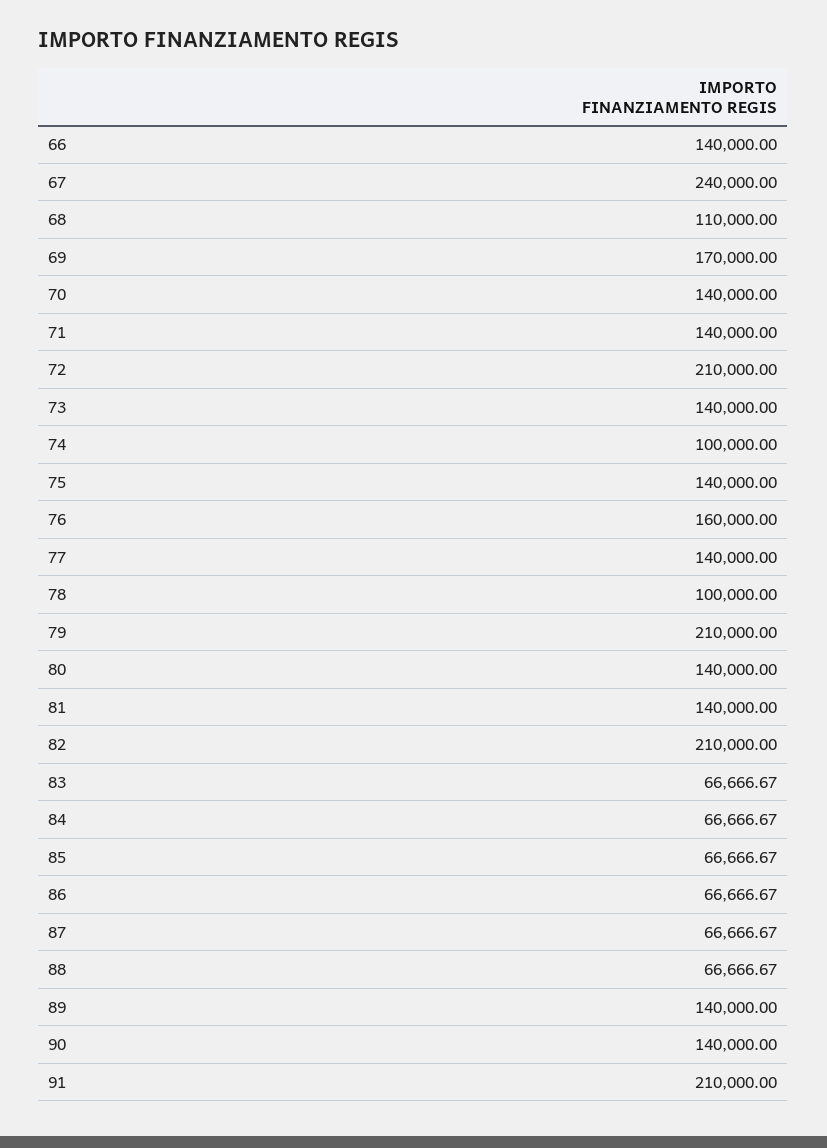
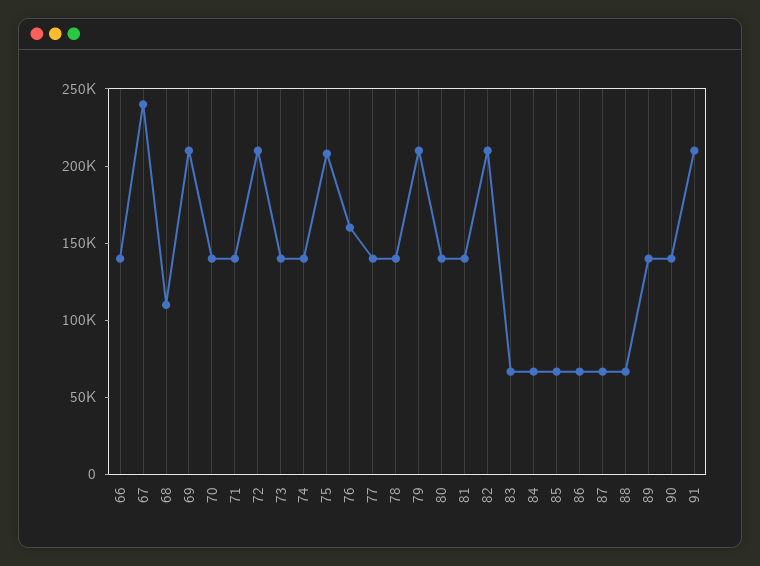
69: 170000 -> 210000
74: 100000 -> 140000
75: 140000 -> 210000
78: 100000 -> 140000

